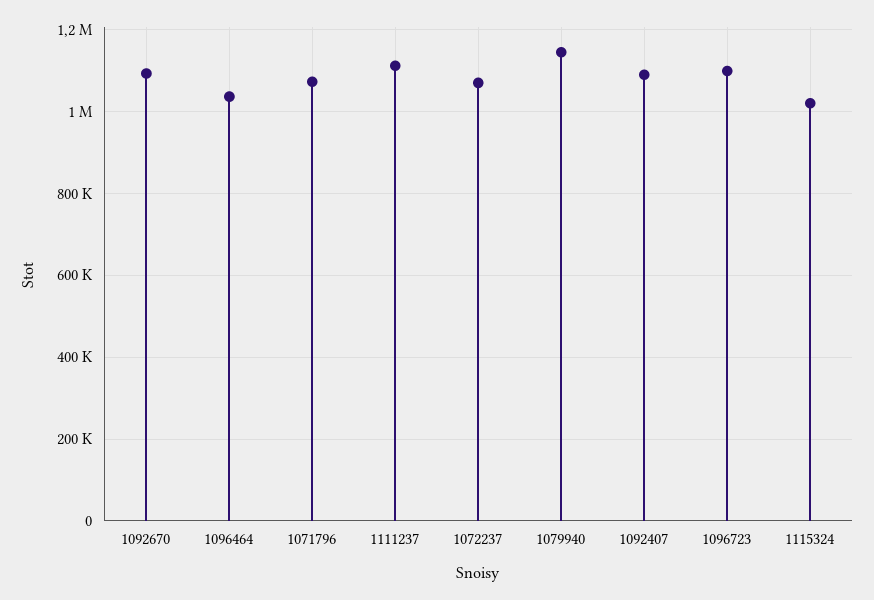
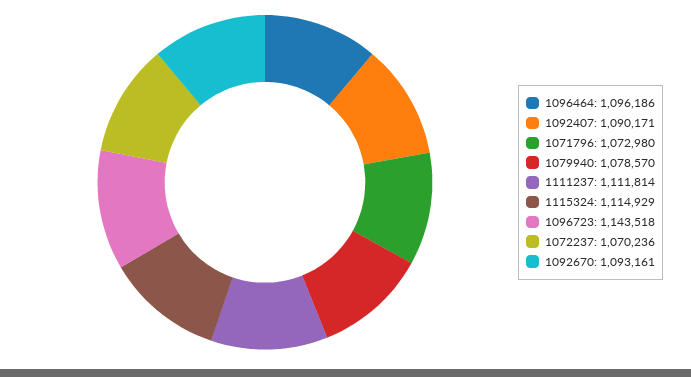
1096464: 1040000 -> 1096186
1079940: 1140000 -> 1078570
1096723: 1100000 -> 1143518
1115324: 1020000 -> 1114929

